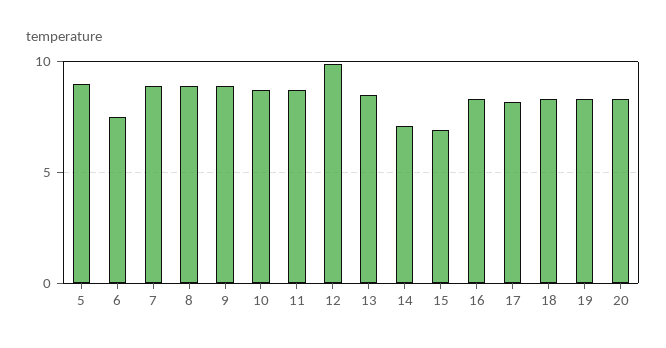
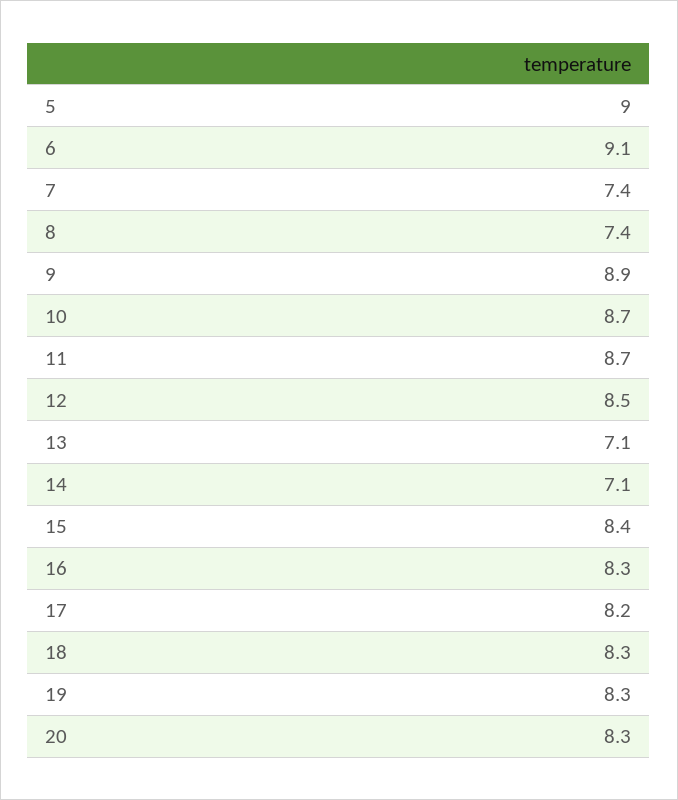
6: 7.5 -> 9.1
7: 9 -> 7.4
8: 9 -> 7.4
12: 10 -> 8.5
13: 8.5 -> 7.1
15: 7 -> 8.4

